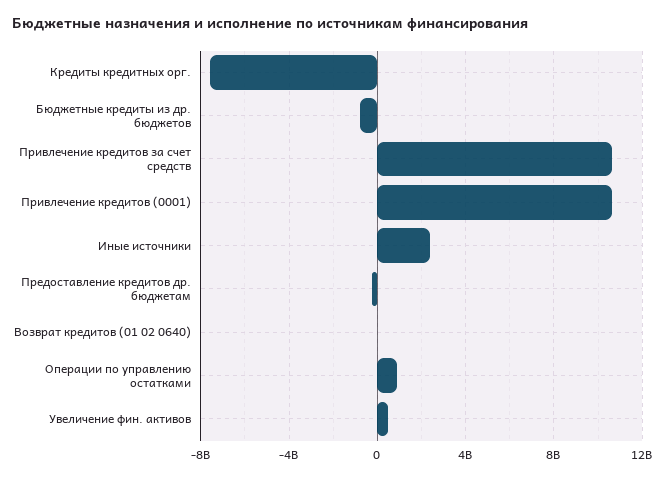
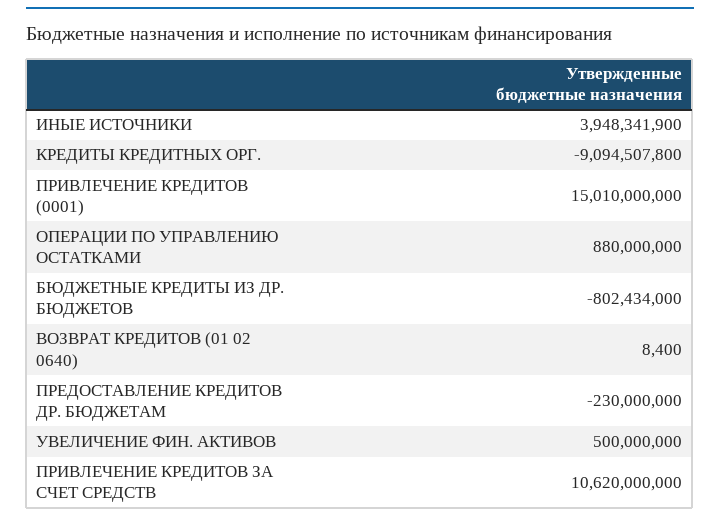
Кредиты кредитных орг.: -7500000000 -> -9094507800
Привлечение кредитов (0001): 10500000000 -> 15010000000
Иные источники: 2500000000 -> 3948341900

